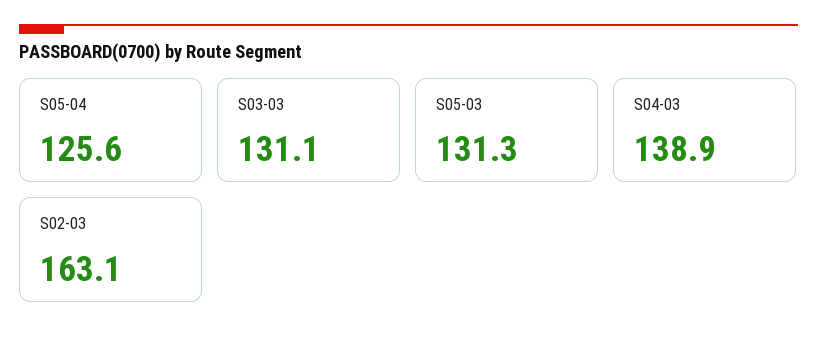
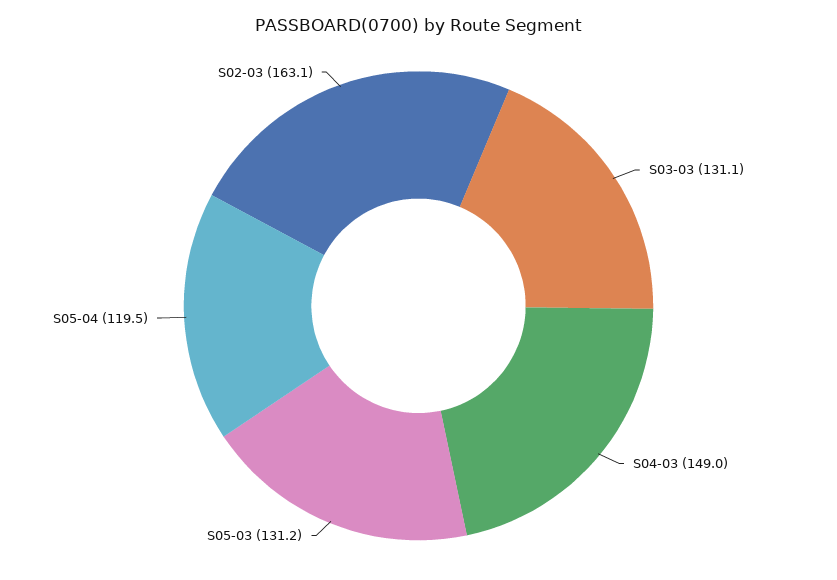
S05-04: 125.6 -> 119.5
S05-03: 131.3 -> 131.2
S04-03: 138.9 -> 149

